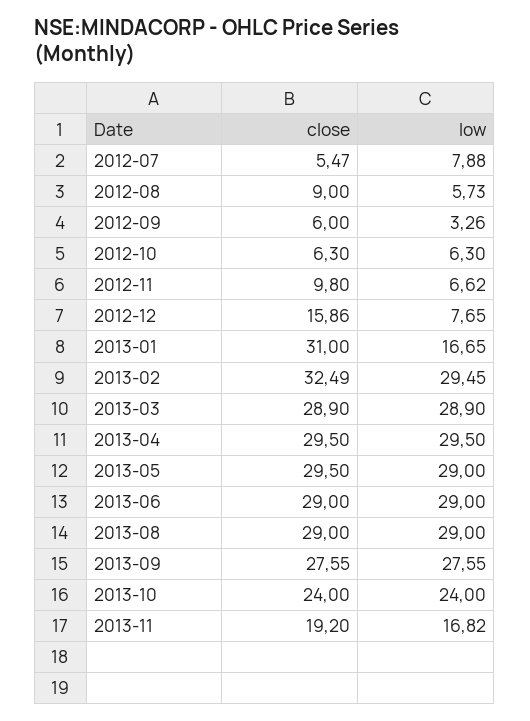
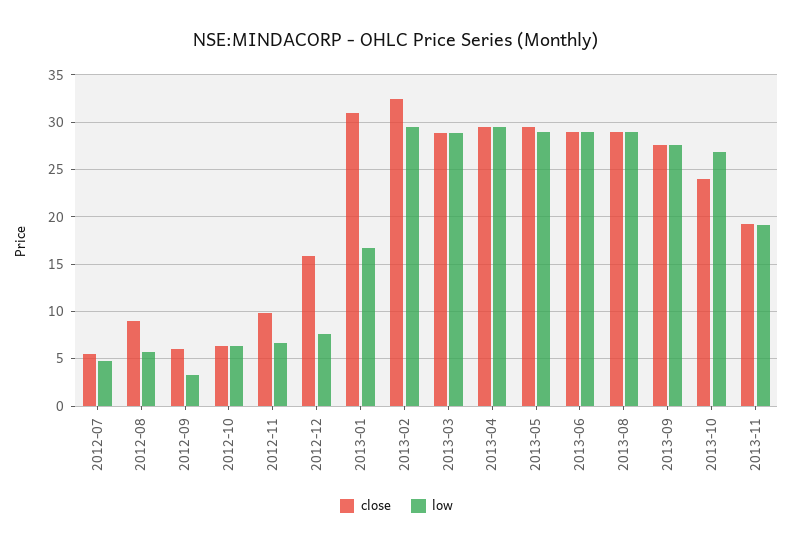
low, 2012-07: 7.88 -> 5
low, 2013-10: 24 -> 27
low, 2013-11: 16.82 -> 19

